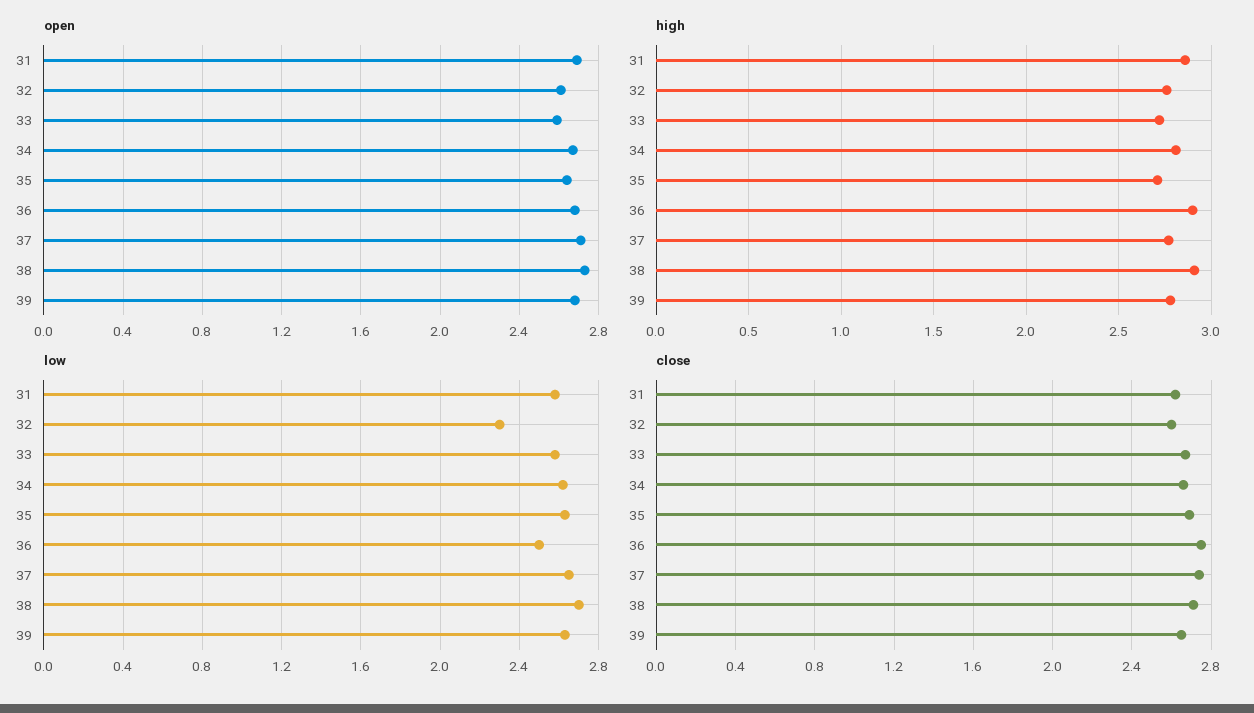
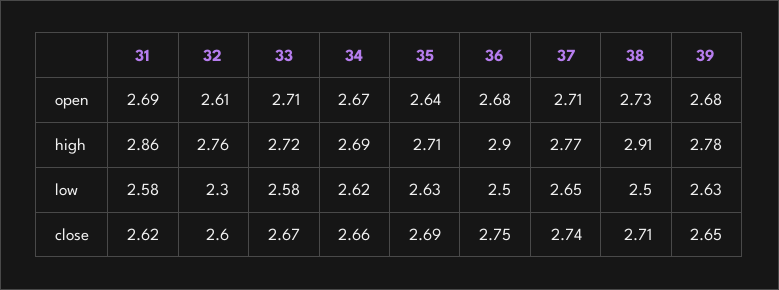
open, 33: 2.6 -> 2.71
high, 34: 2.8 -> 2.69
low, 38: 2.7 -> 2.5

